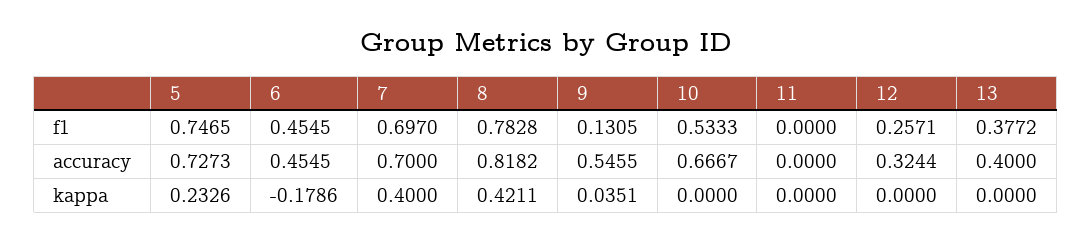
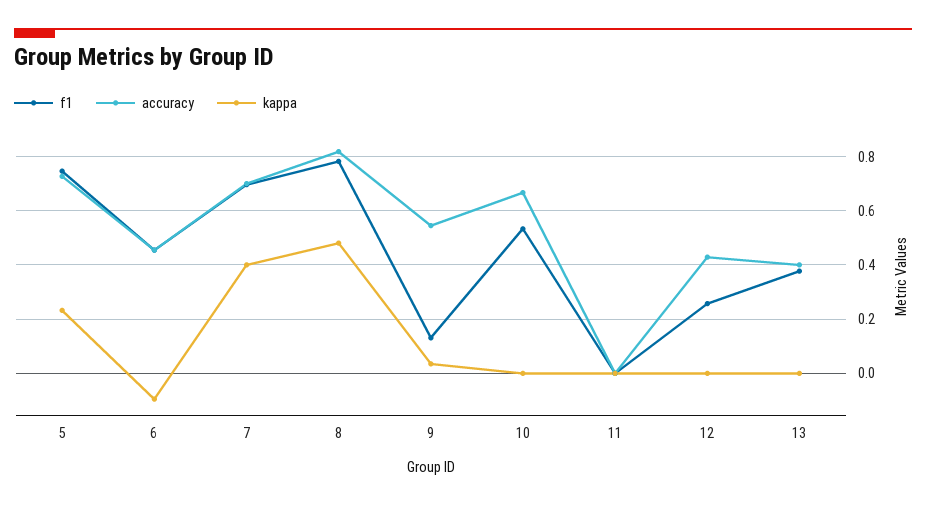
accuracy, 12: 0.3244 -> 0.425
kappa, 6: -0.1786 -> -0.1
kappa, 8: 0.4211 -> 0.475

